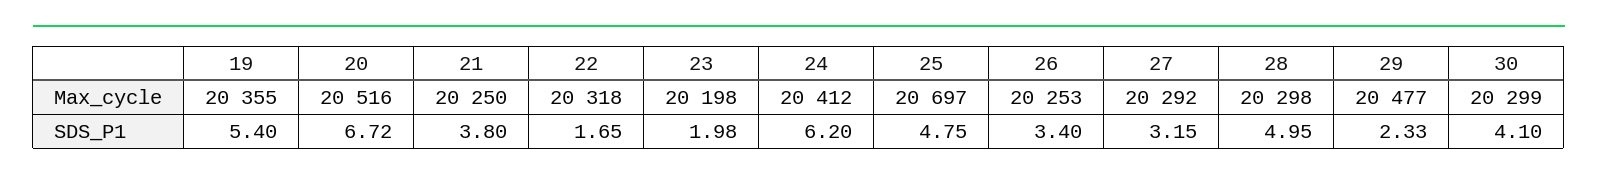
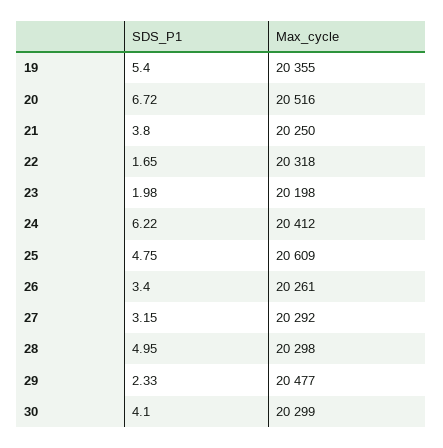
25, Max_cycle: 20697 -> 20609
26, Max_cycle: 20253 -> 20261
24, SDS_P1: 6.2 -> 6.22

